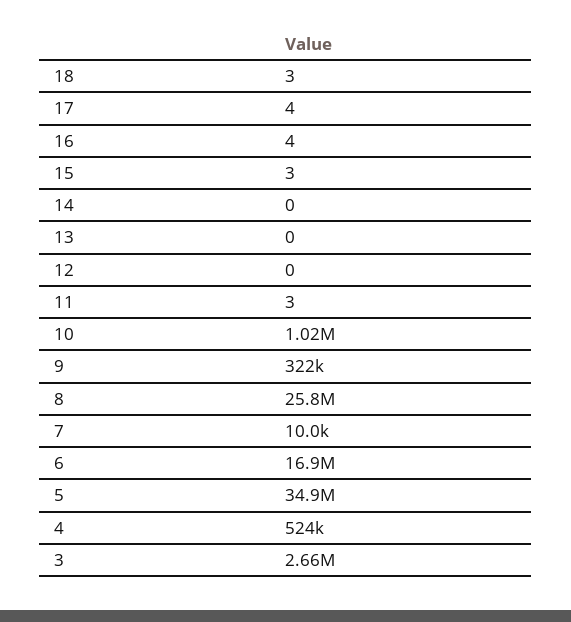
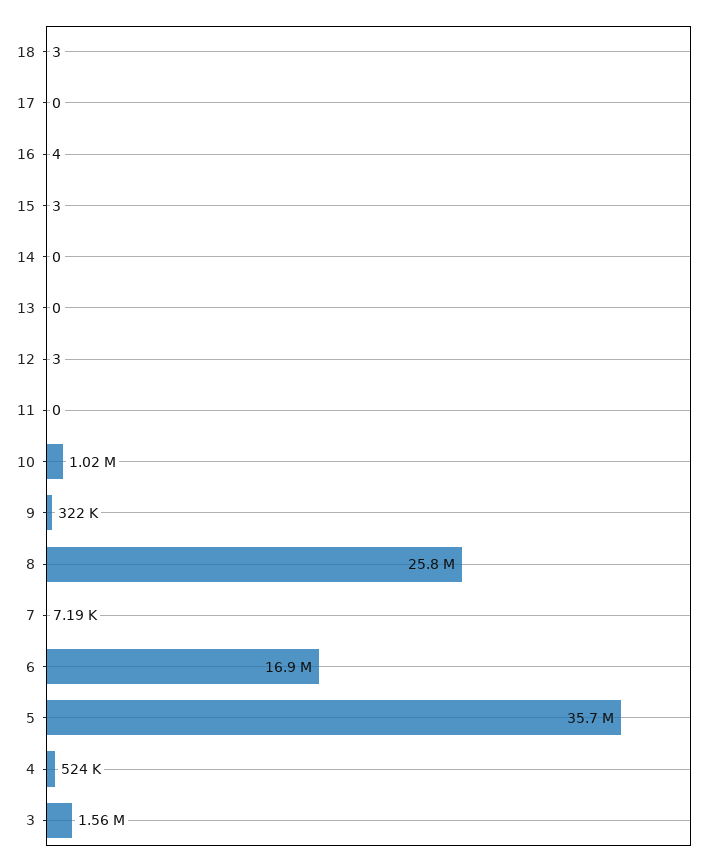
17: 4 -> 0
12: 0 -> 3
11: 3 -> 0
7: 10000 -> 7190
5: 34900000 -> 35700000
3: 2660000 -> 1560000

